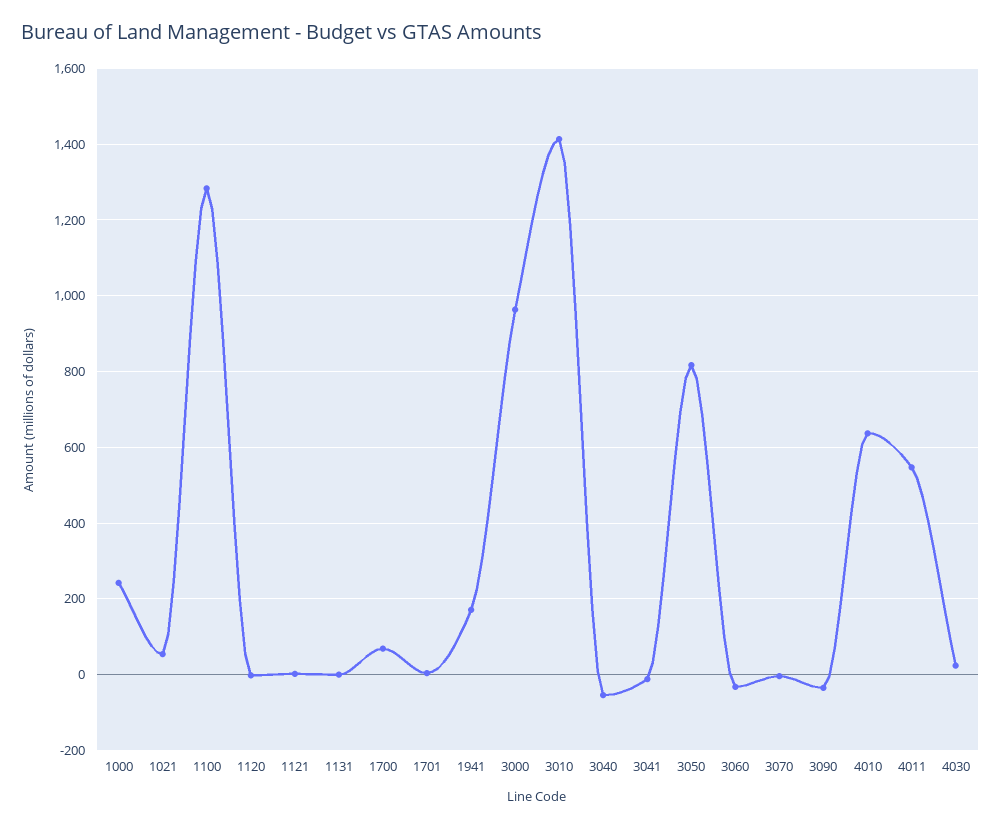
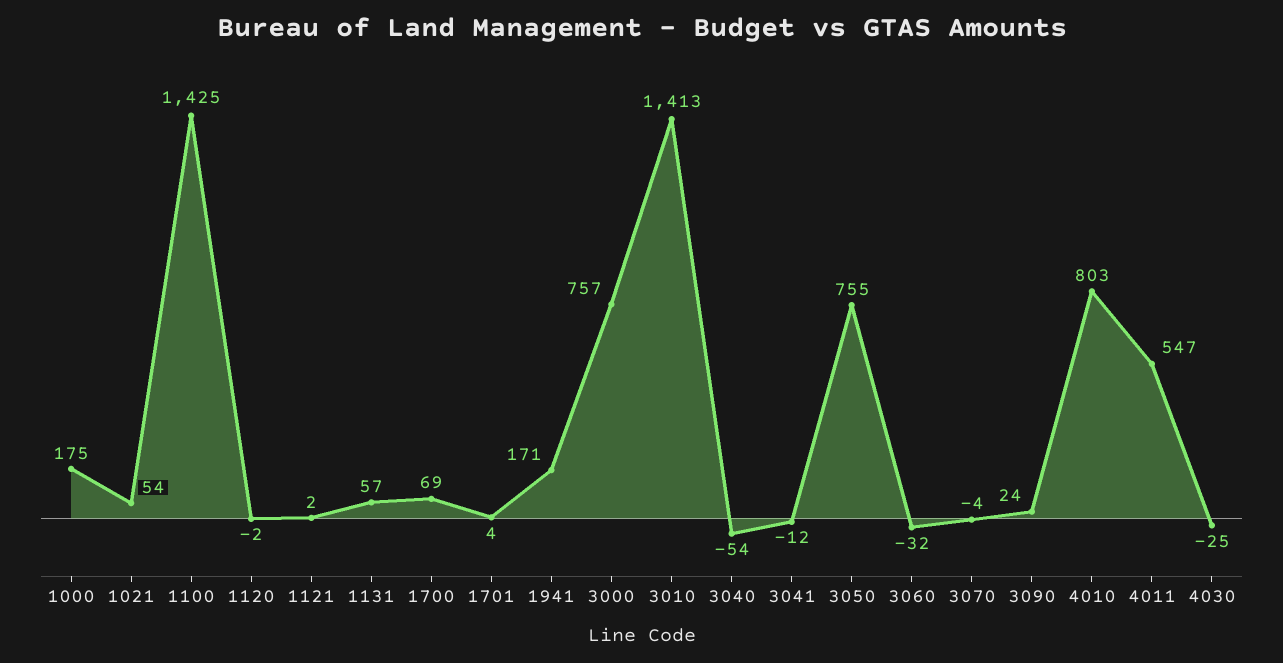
1000: 240 -> 175
1100: 1280 -> 1425
1131: 0 -> 57
3000: 960 -> 757
3050: 820 -> 755
3090: -40 -> 24
4010: 640 -> 803
4030: 20 -> -25

